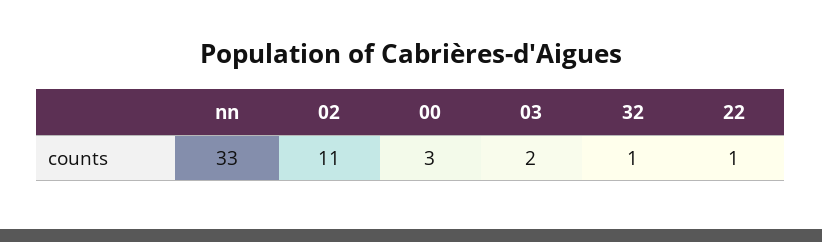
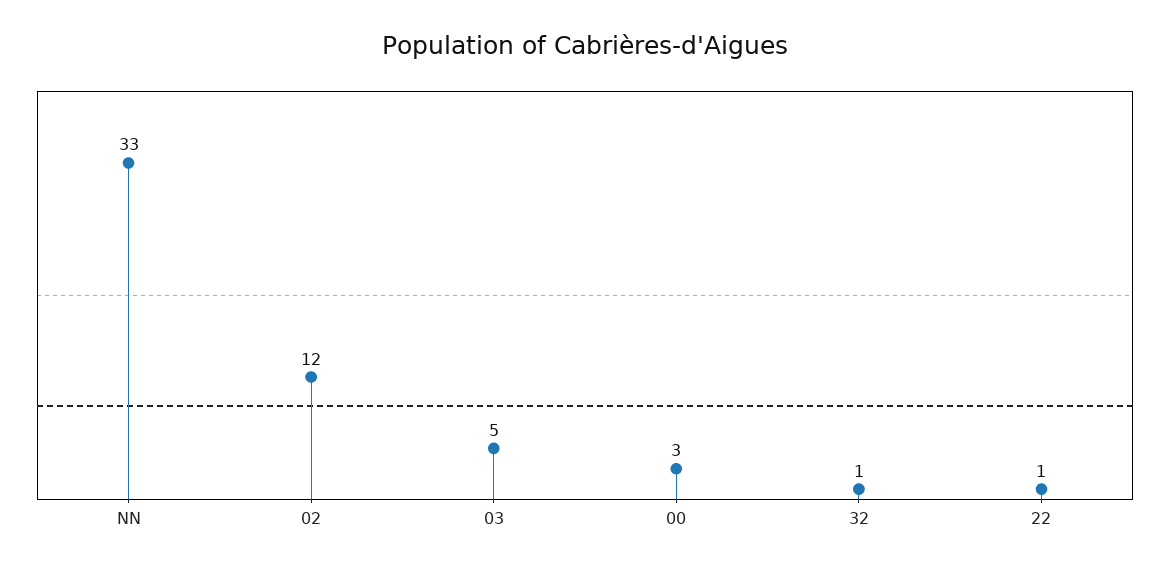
02: 11 -> 12
03: 2 -> 5

